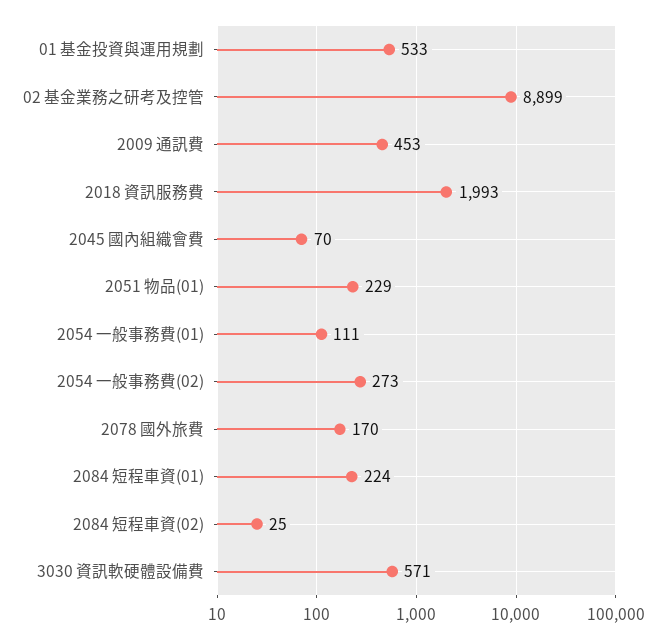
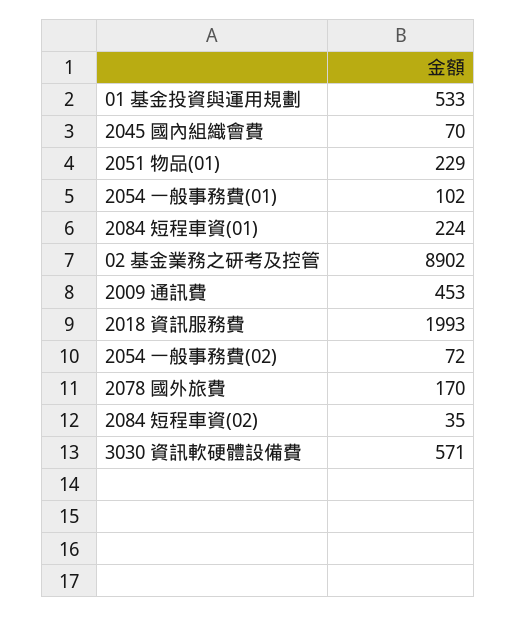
02 基金業務之研考及控管: 8899 -> 8902
2054 一般事務費(01): 111 -> 102
2054 一般事務費(02): 273 -> 72
2084 短程車資(02): 25 -> 35

